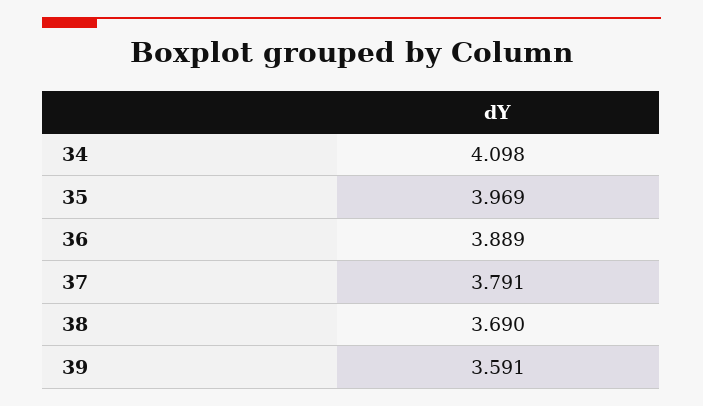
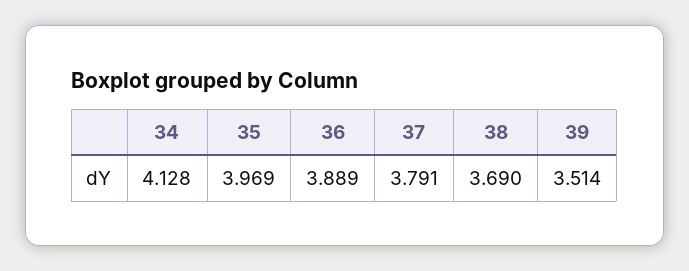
34: 4.098 -> 4.128
39: 3.591 -> 3.514

